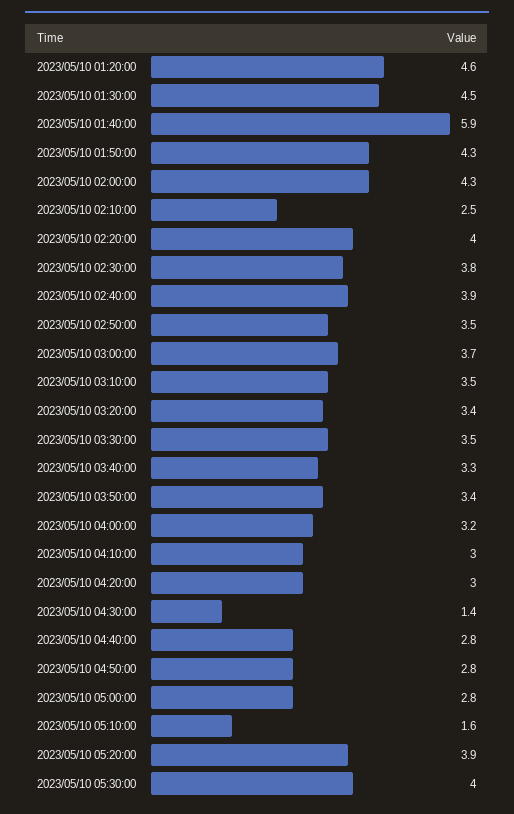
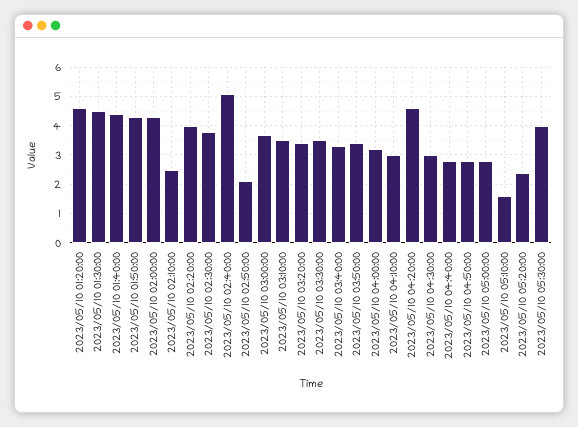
2023/05/10 01:40:00: 5.9 -> 4.5
2023/05/10 02:40:00: 3.9 -> 5
2023/05/10 02:50:00: 3.5 -> 2
2023/05/10 04:20:00: 3 -> 4.5
2023/05/10 04:30:00: 1.4 -> 3
2023/05/10 05:20:00: 3.9 -> 2.5

